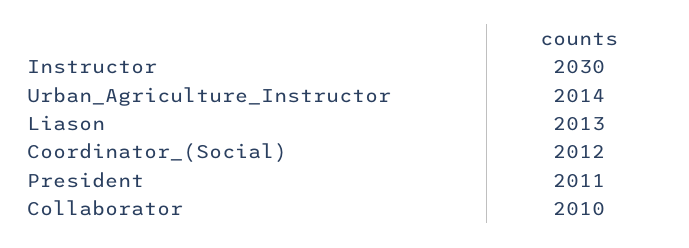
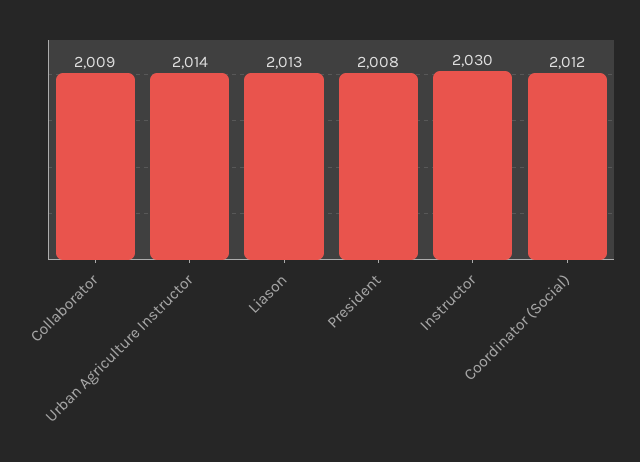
President: 2011 -> 2008
Collaborator: 2010 -> 2009

